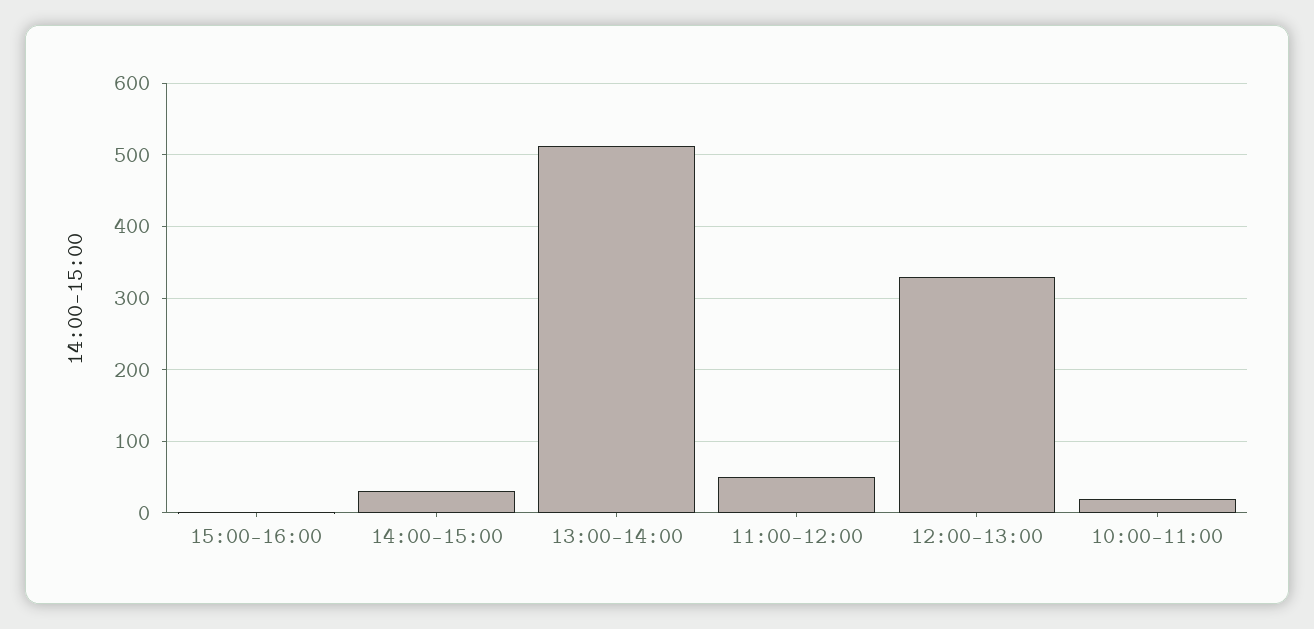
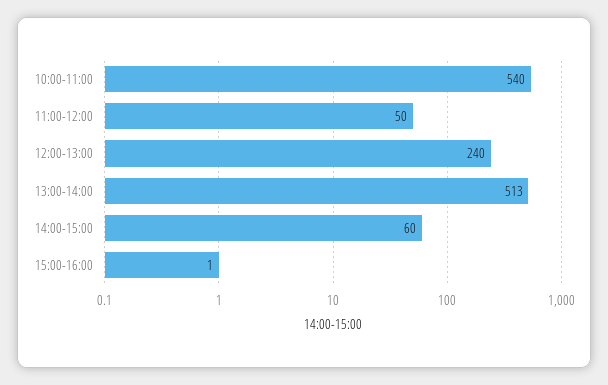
14:00-15:00: 30 -> 60
12:00-13:00: 330 -> 240
10:00-11:00: 20 -> 540

